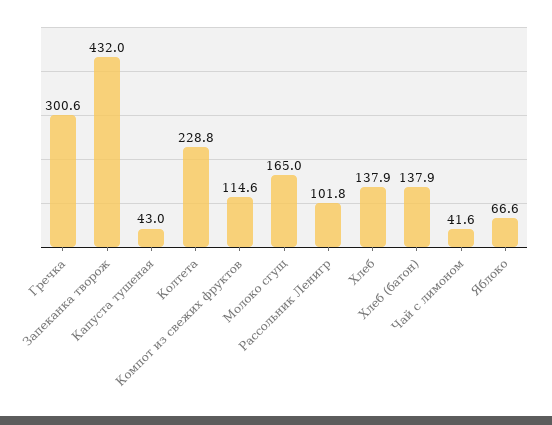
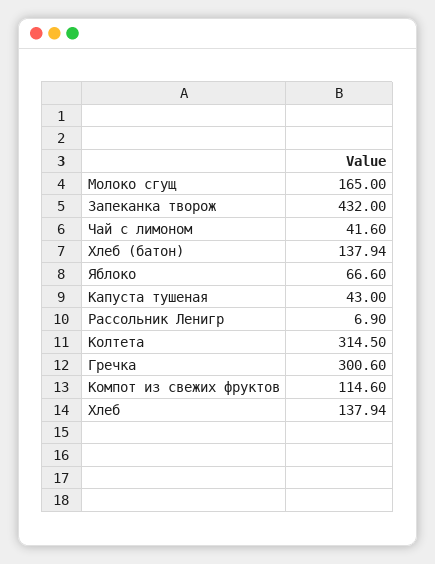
Колтета: 228.8 -> 314.5
Рассольник Ленигр: 101.8 -> 6.9

